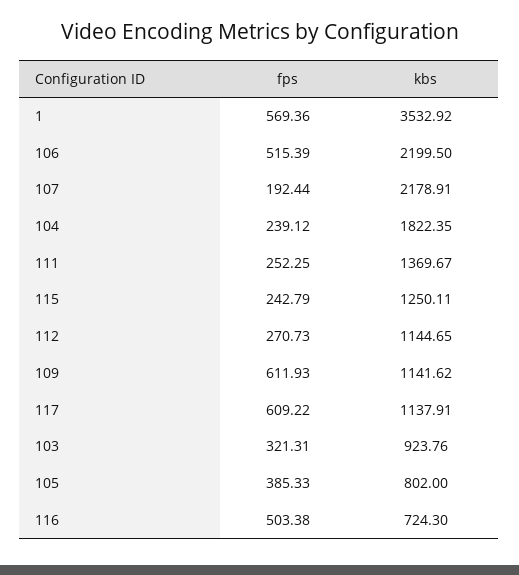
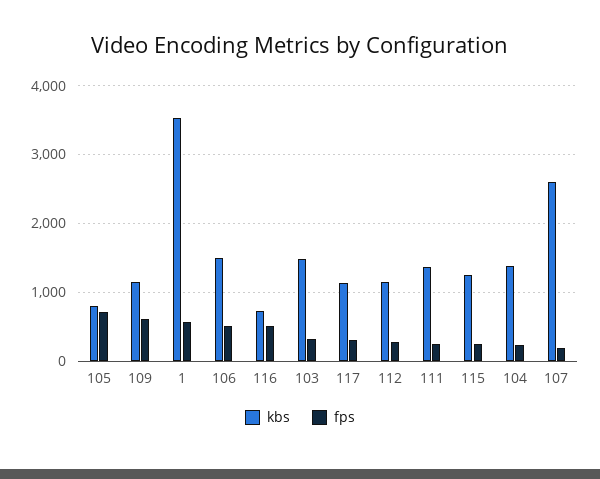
kbs, 106: 2199.5 -> 1500
kbs, 107: 2178.91 -> 2600
kbs, 104: 1822.35 -> 1400
fps, 117: 609.22 -> 300
kbs, 103: 923.76 -> 1500
fps, 105: 385.33 -> 700

